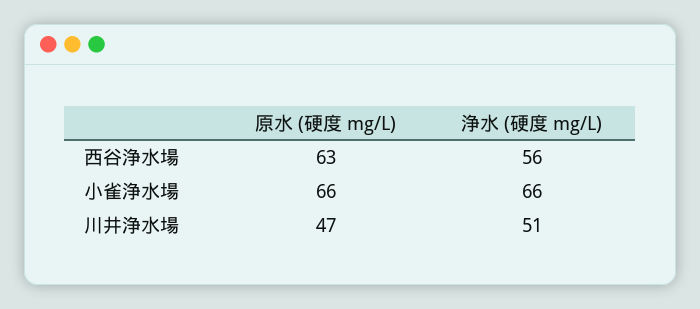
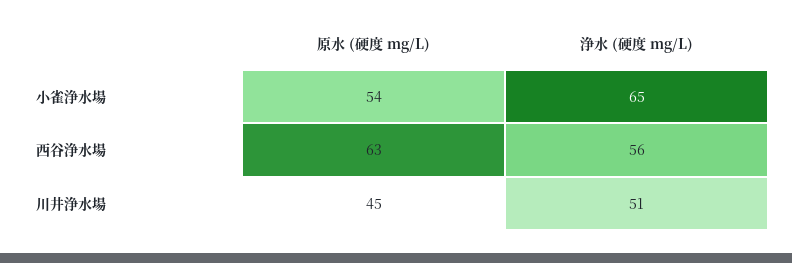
原水 (硬度 mg/L), 小雀浄水場: 66 -> 54
浄水 (硬度 mg/L), 小雀浄水場: 66 -> 65
原水 (硬度 mg/L), 川井浄水場: 47 -> 45

